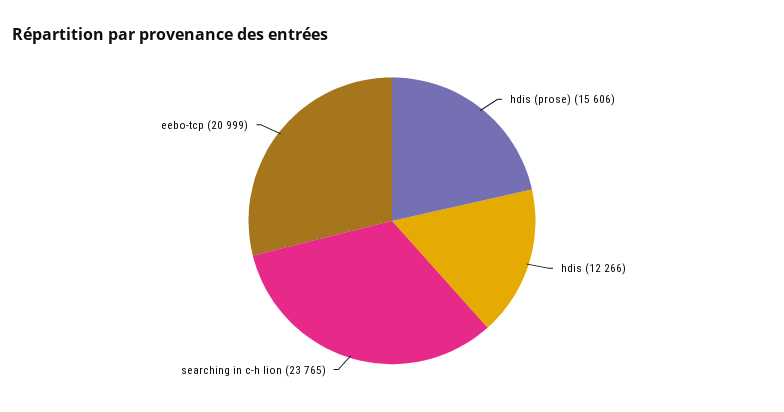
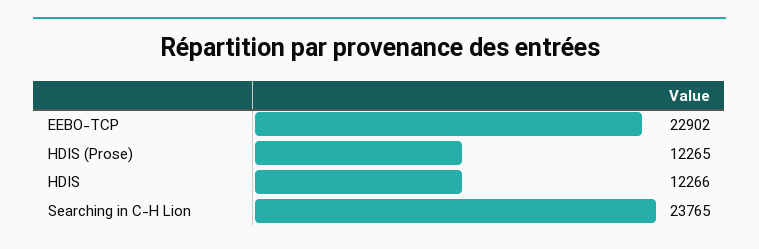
hdis (prose): 15606 -> 12265
eebo-tcp: 20999 -> 22902

